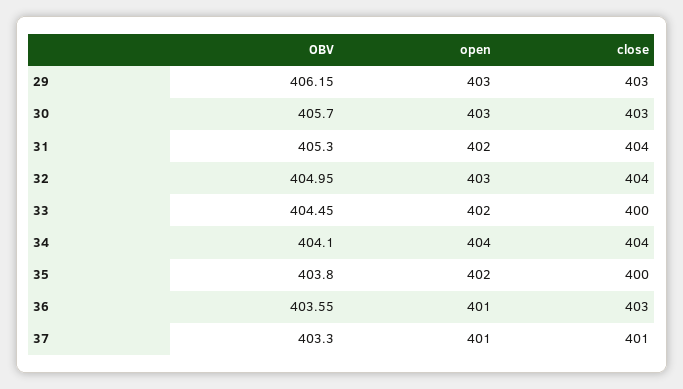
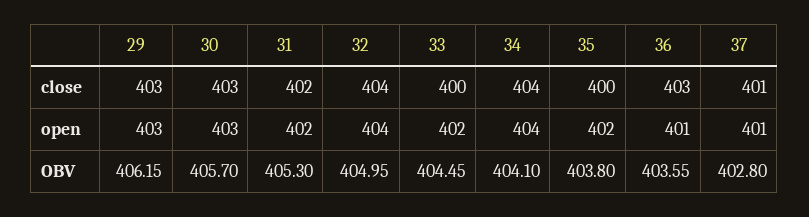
close, 31: 404 -> 402
open, 32: 403 -> 404
OBV, 37: 403.3 -> 402.8

